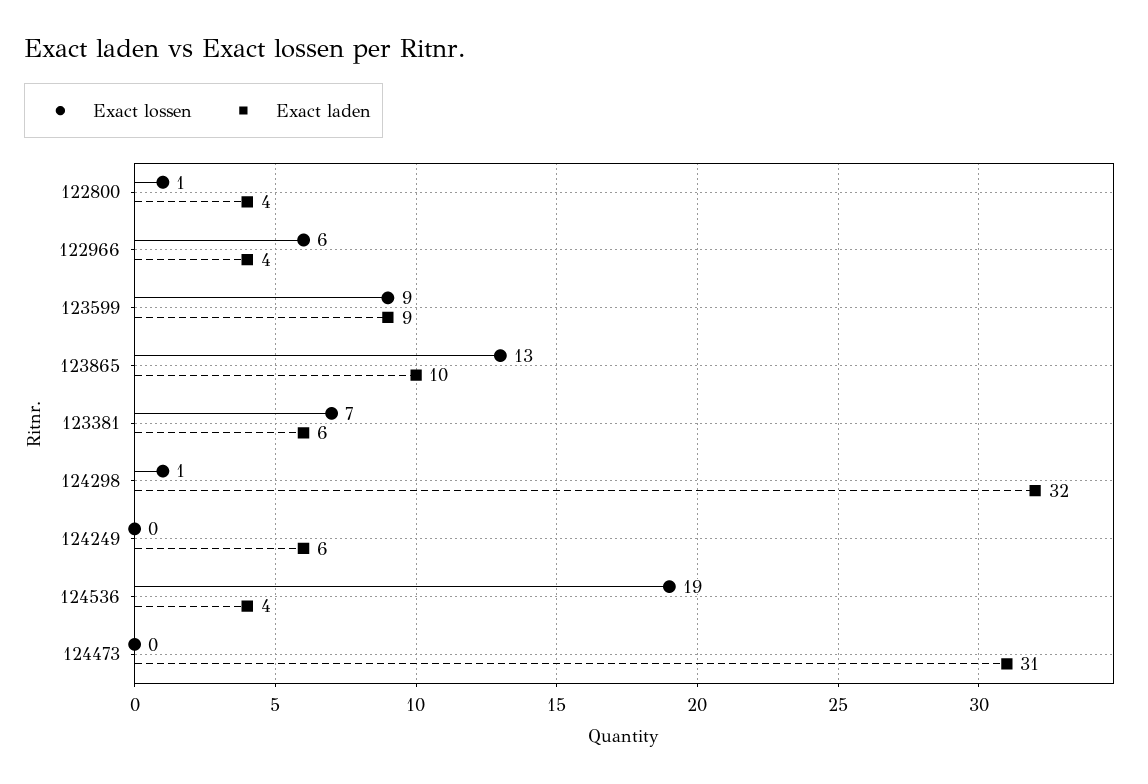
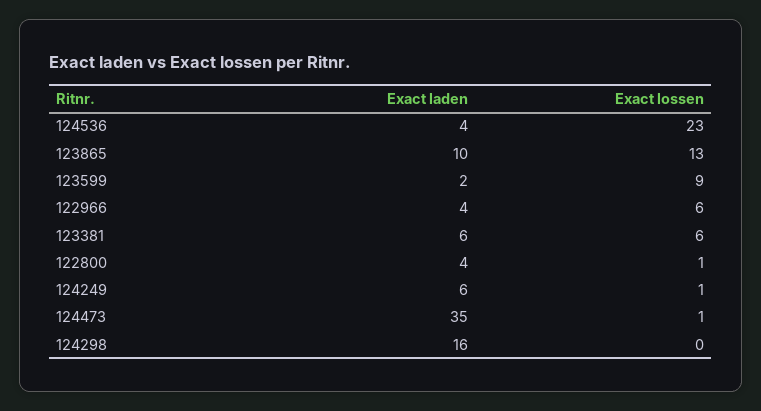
Exact laden, 123599: 9 -> 2
Exact lossen, 123381: 7 -> 6
Exact lossen, 124298: 1 -> 0
Exact laden, 124298: 32 -> 16
Exact lossen, 124249: 0 -> 1
Exact lossen, 124536: 19 -> 23
Exact lossen, 124473: 0 -> 1
Exact laden, 124473: 31 -> 35

